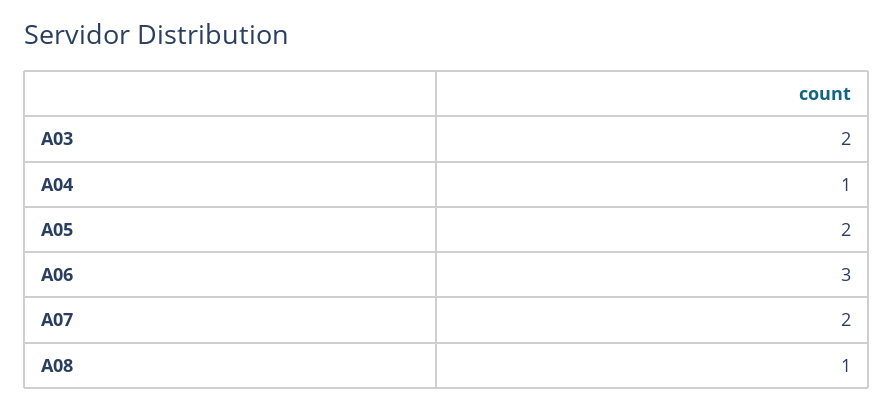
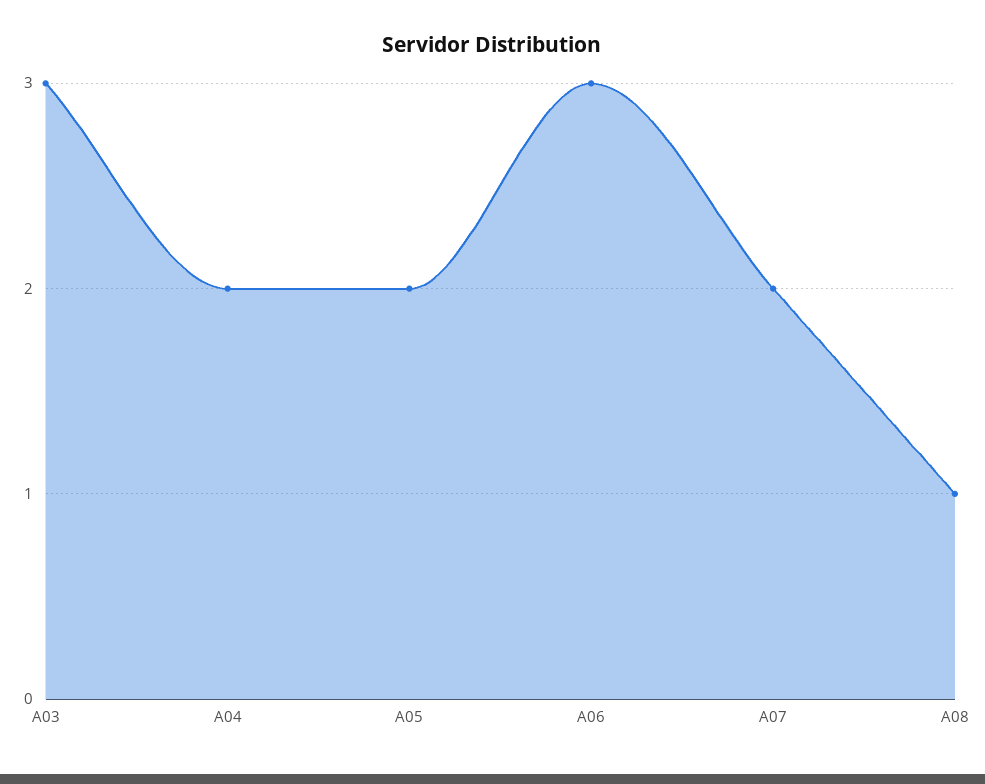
A03: 2 -> 3
A04: 1 -> 2

